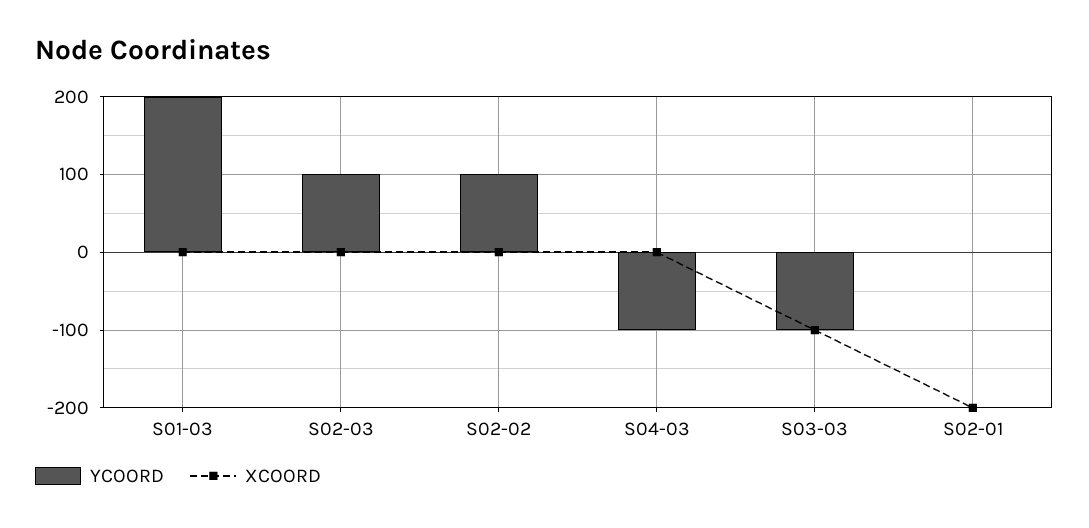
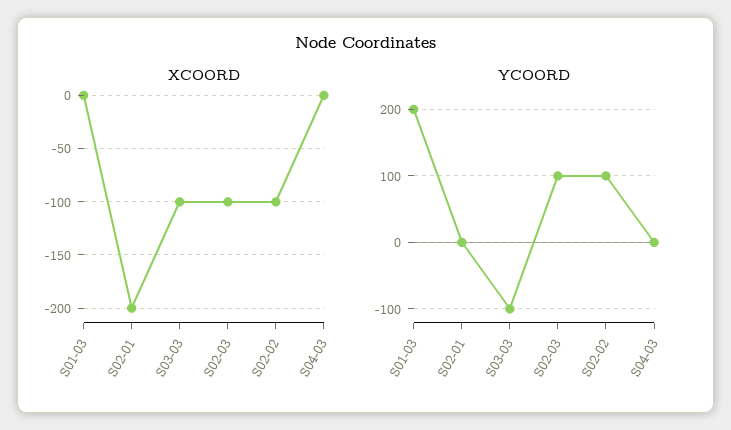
XCOORD, S02-03: 0 -> -100
XCOORD, S02-02: 0 -> -100
YCOORD, S04-03: -100 -> 0

